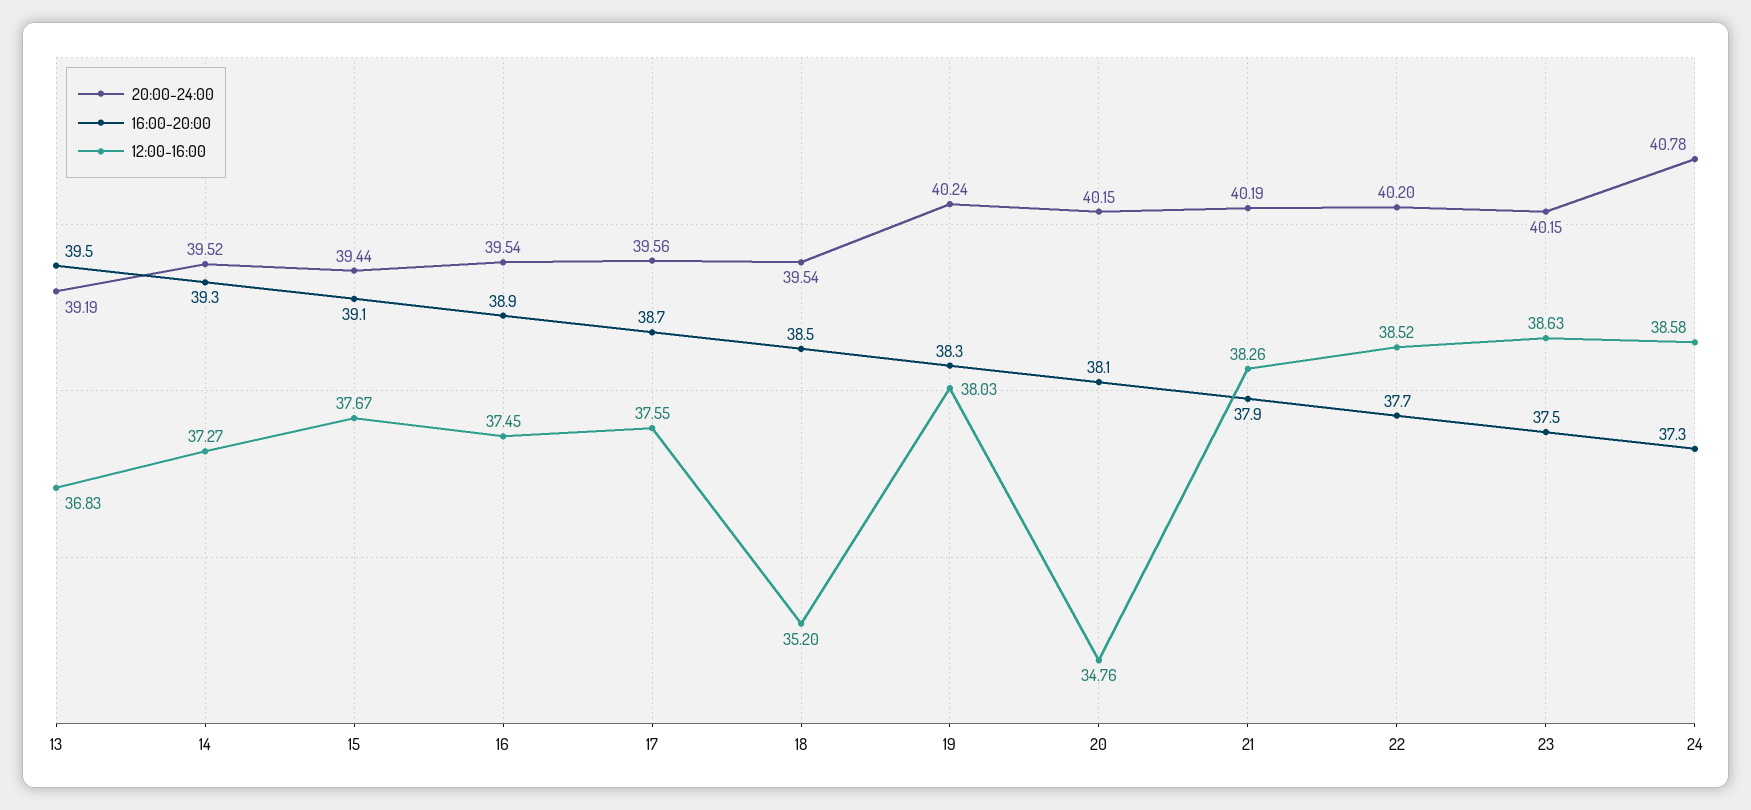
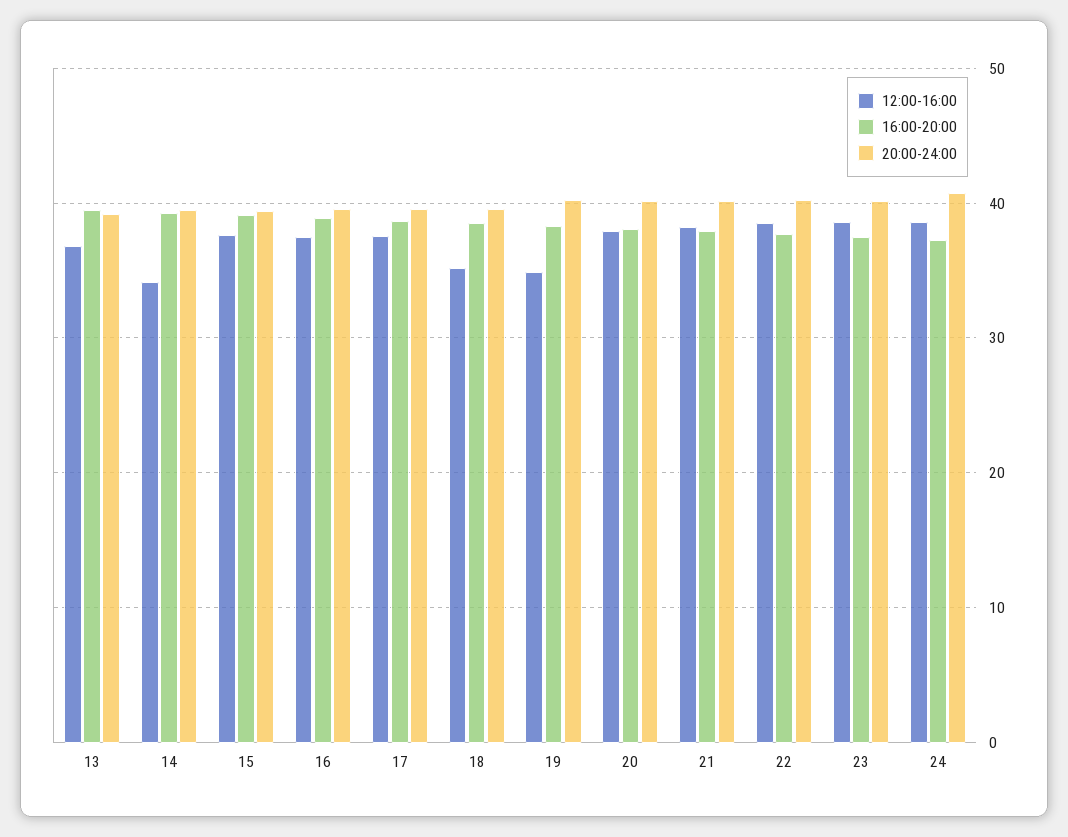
12:00-16:00, 14: 37.27 -> 34
12:00-16:00, 19: 38.03 -> 35
12:00-16:00, 20: 34.76 -> 38

